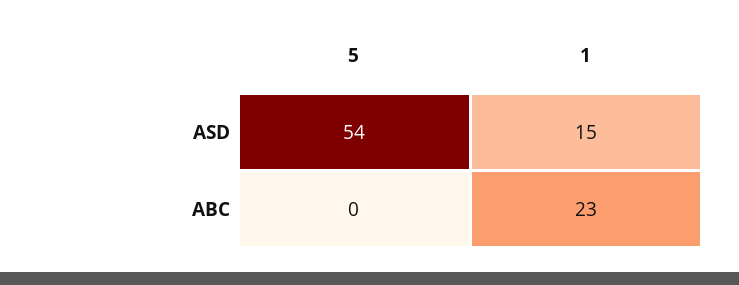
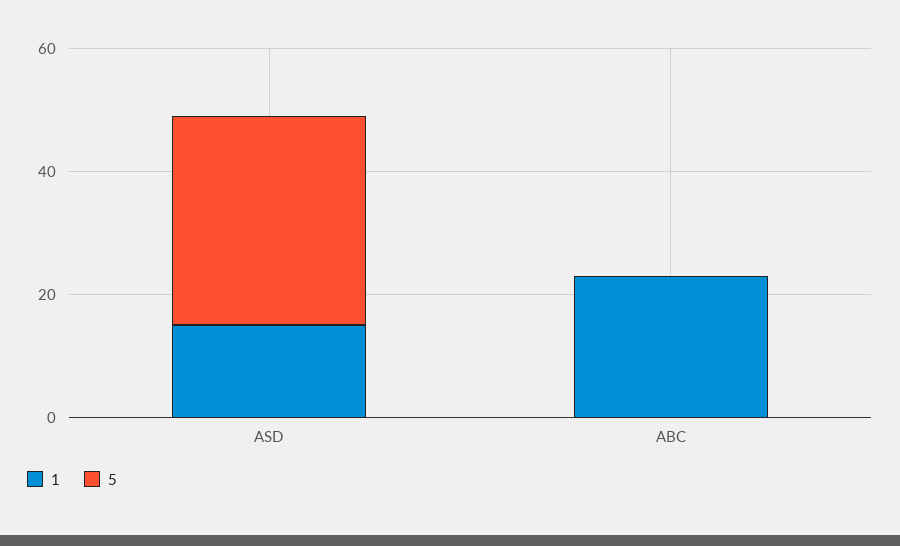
5, ASD: 54 -> 35

